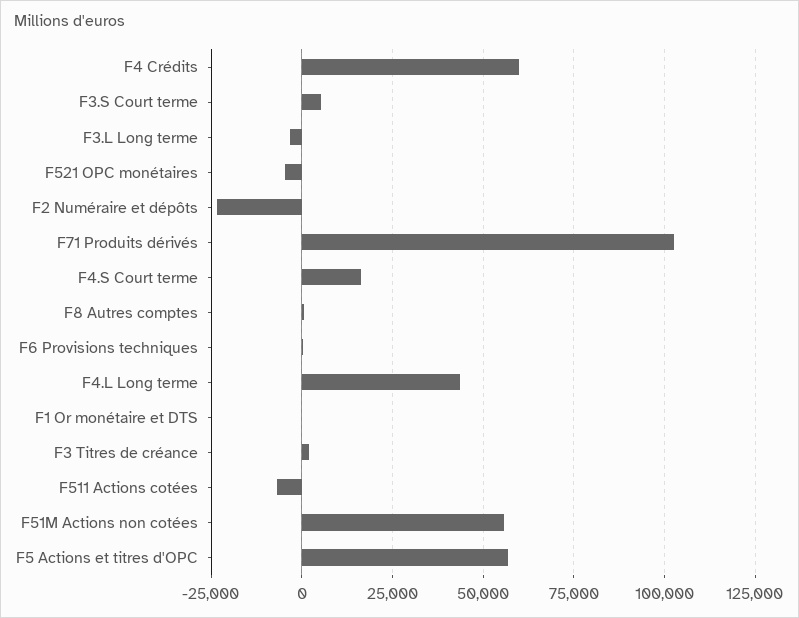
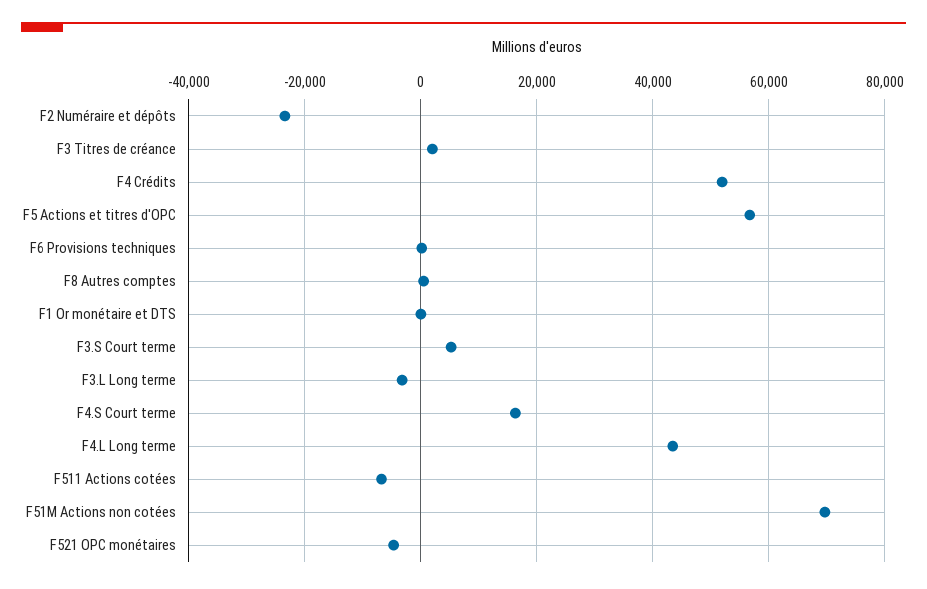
F4 Crédits: 60000 -> 52000
F71 Produits dérivés: 102500 -> none
F51M Actions non cotées: 55000 -> 70000

